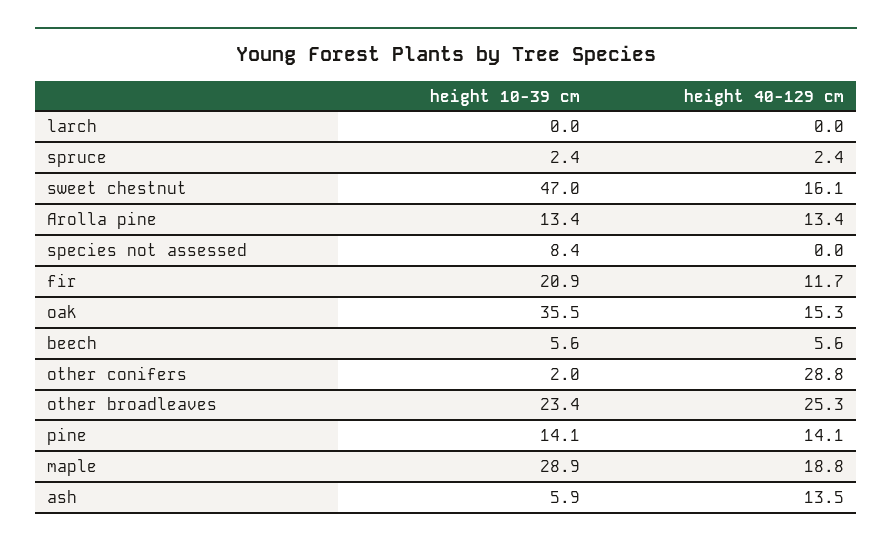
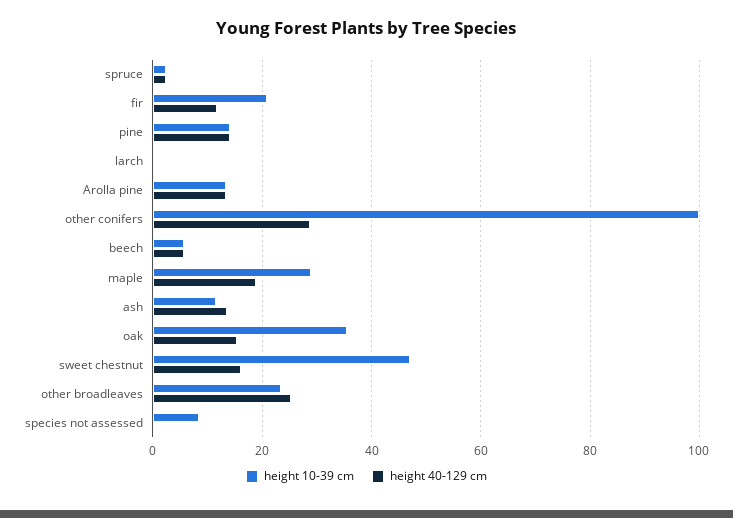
height 10-39 cm, other conifers: 2 -> 100
height 10-39 cm, ash: 5.9 -> 12

